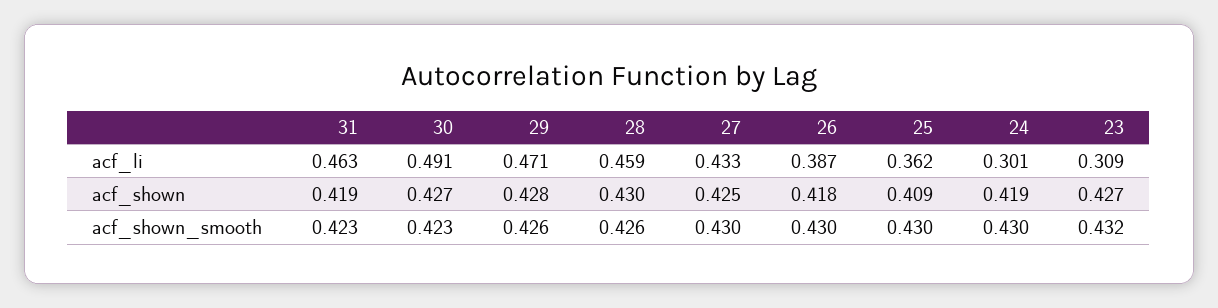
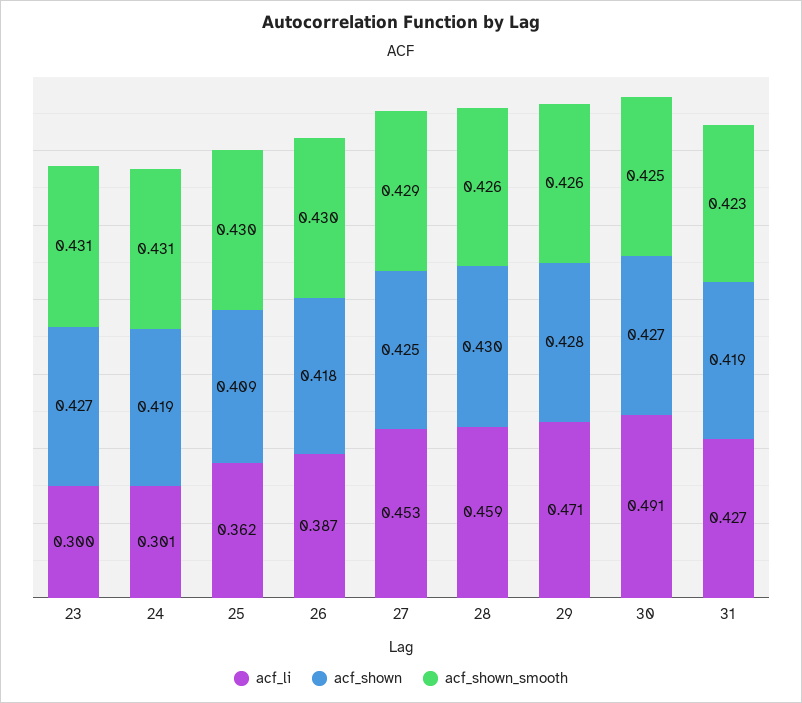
acf_li, 31: 0.463 -> 0.427
acf_li, 27: 0.433 -> 0.453
acf_li, 23: 0.309 -> 0.3
acf_shown_smooth, 30: 0.423 -> 0.425
acf_shown_smooth, 27: 0.43 -> 0.429
acf_shown_smooth, 24: 0.43 -> 0.431
acf_shown_smooth, 23: 0.432 -> 0.431

